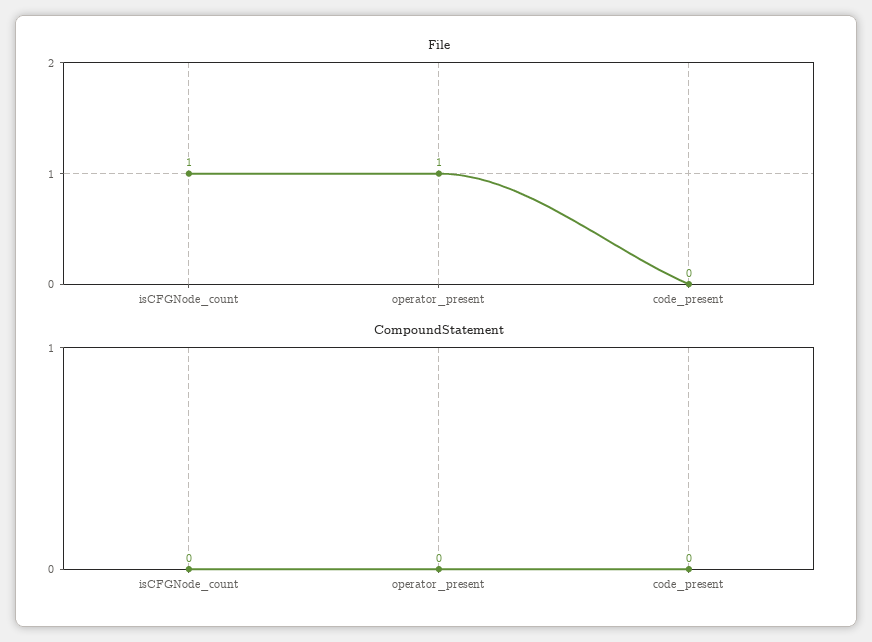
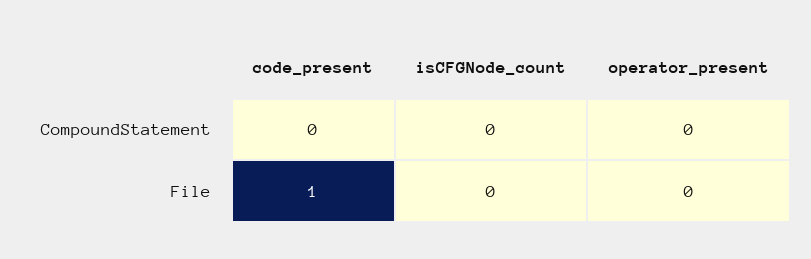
File, isCFGNode_count: 1 -> 0
File, operator_present: 1 -> 0
File, code_present: 0 -> 1

